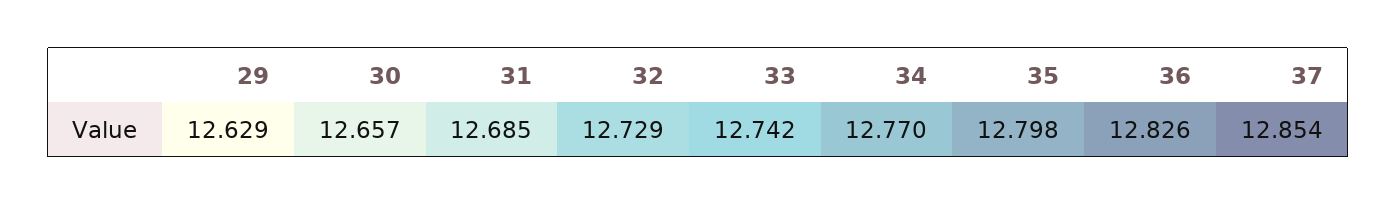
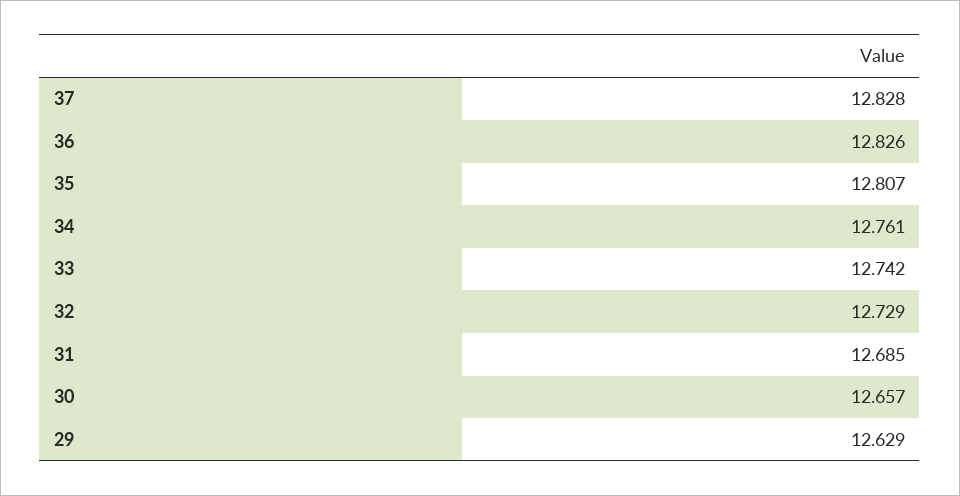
34: 12.77 -> 12.761
35: 12.798 -> 12.807
37: 12.854 -> 12.828

